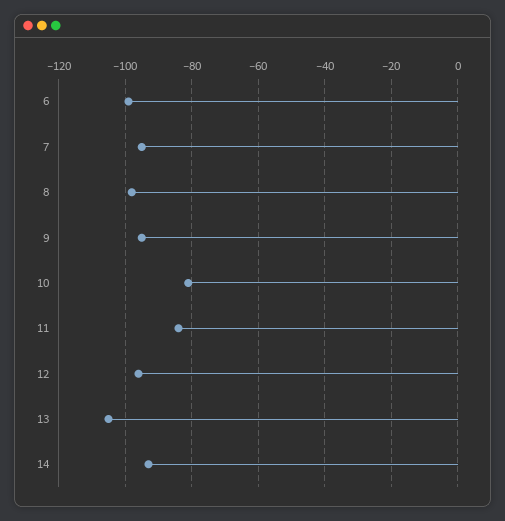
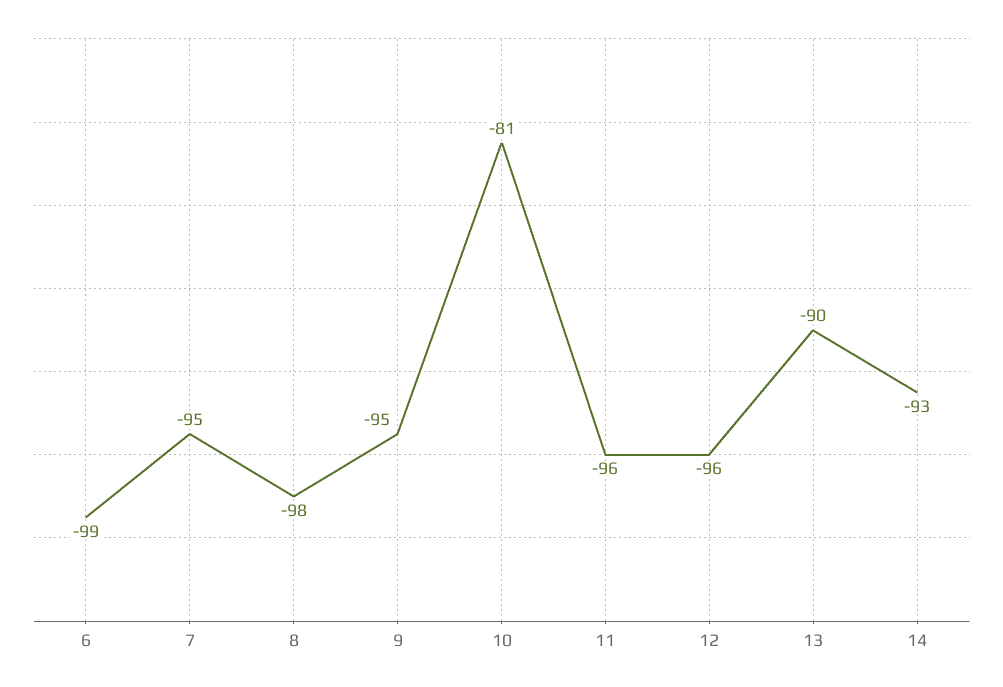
11: -85 -> -96
13: -105 -> -90

